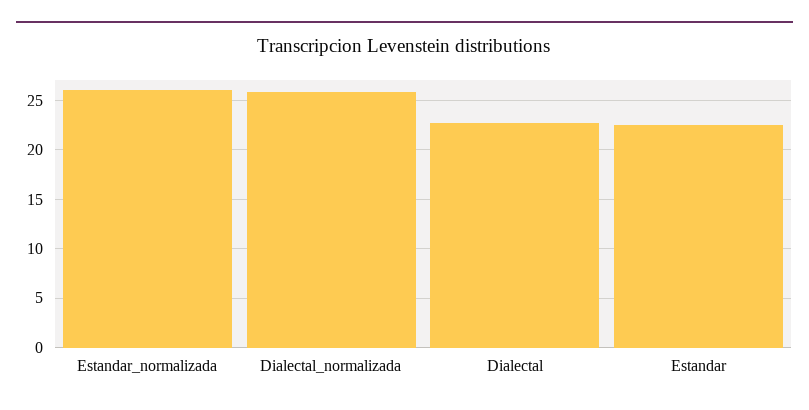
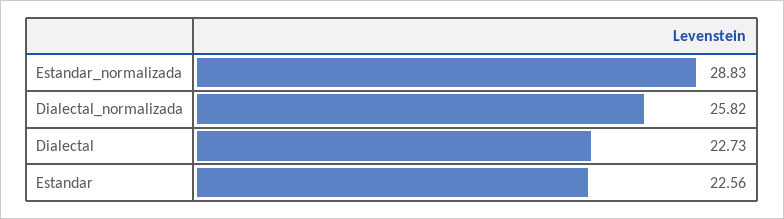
Estandar_normalizada: 26 -> 28.83

